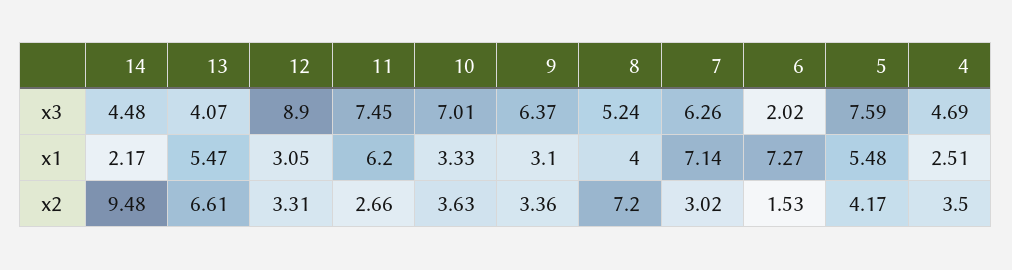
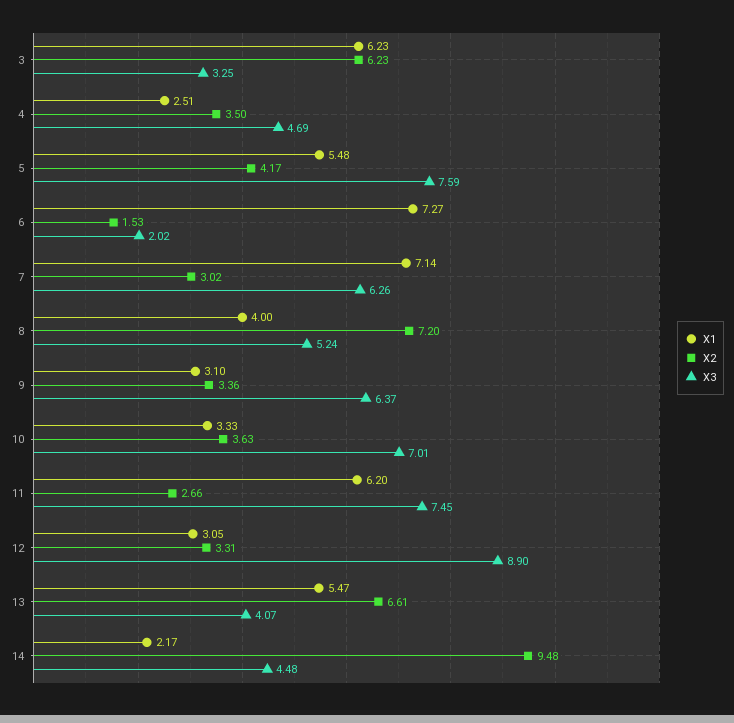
x1, 3: none -> 6.23
x2, 3: none -> 6.23
x3, 3: none -> 3.25

